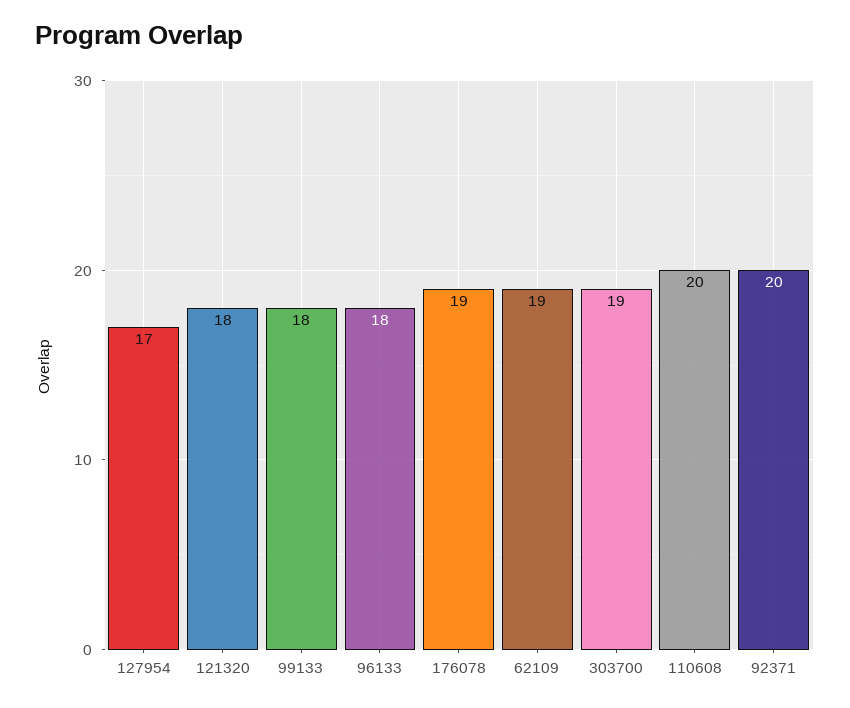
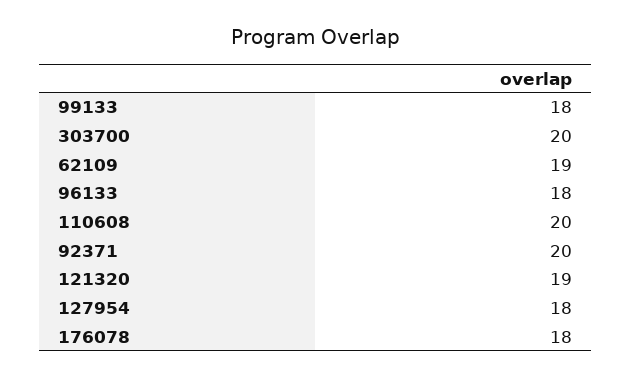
127954: 17 -> 18
121320: 18 -> 19
176078: 19 -> 18
303700: 19 -> 20

